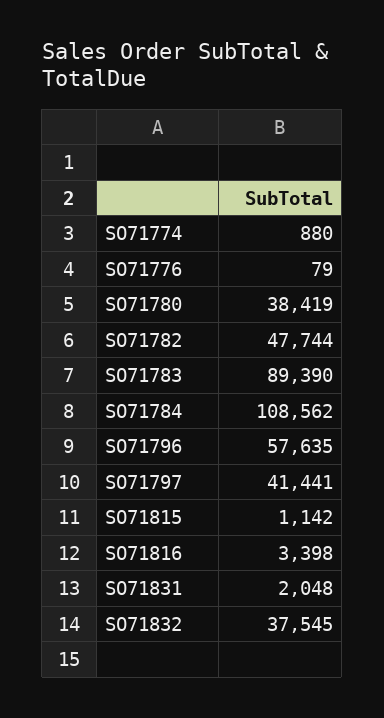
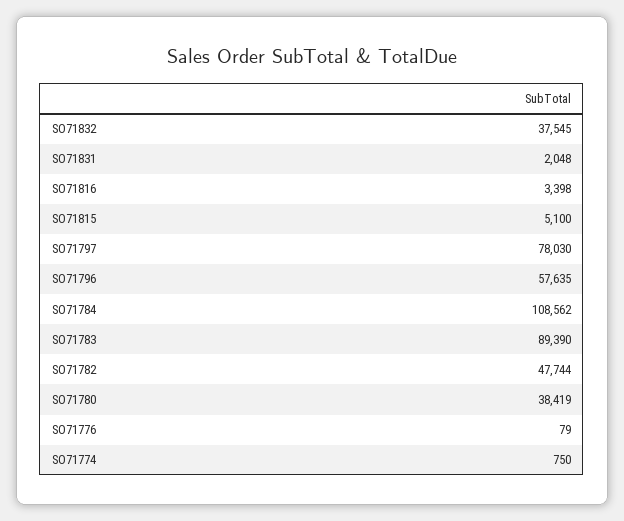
SO71774: 880 -> 750
SO71797: 41441 -> 78030
SO71815: 1142 -> 5100

